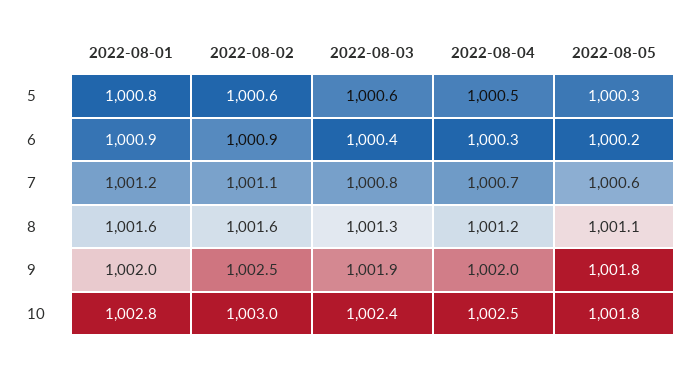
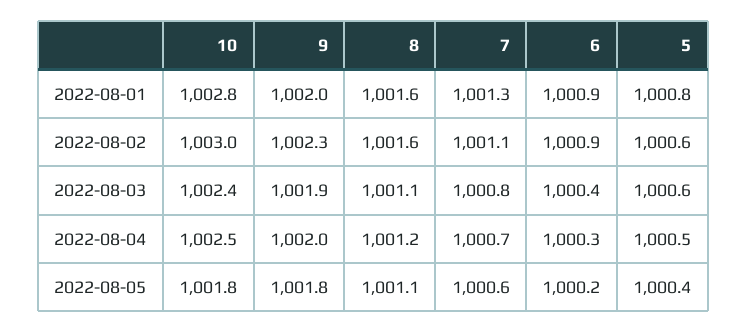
2022-08-05, 5: 1000.3 -> 1000.4
2022-08-01, 7: 1001.2 -> 1001.3
2022-08-03, 8: 1001.3 -> 1001.1
2022-08-02, 9: 1002.5 -> 1002.3

